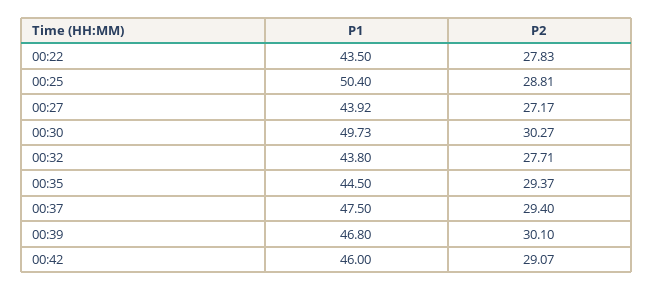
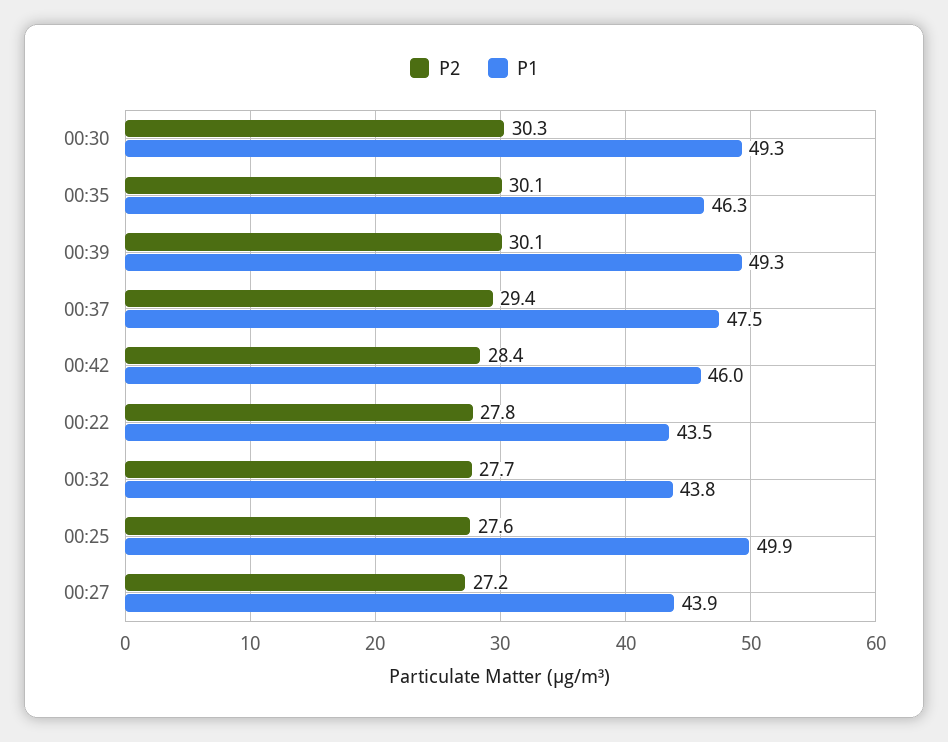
P1, 00:25: 50.4 -> 49.9
P2, 00:25: 28.81 -> 27.6
P1, 00:30: 49.73 -> 49.3
P1, 00:35: 44.5 -> 46.3
P2, 00:35: 29.37 -> 30.1
P1, 00:39: 46.8 -> 49.3
P2, 00:42: 29.07 -> 28.4

